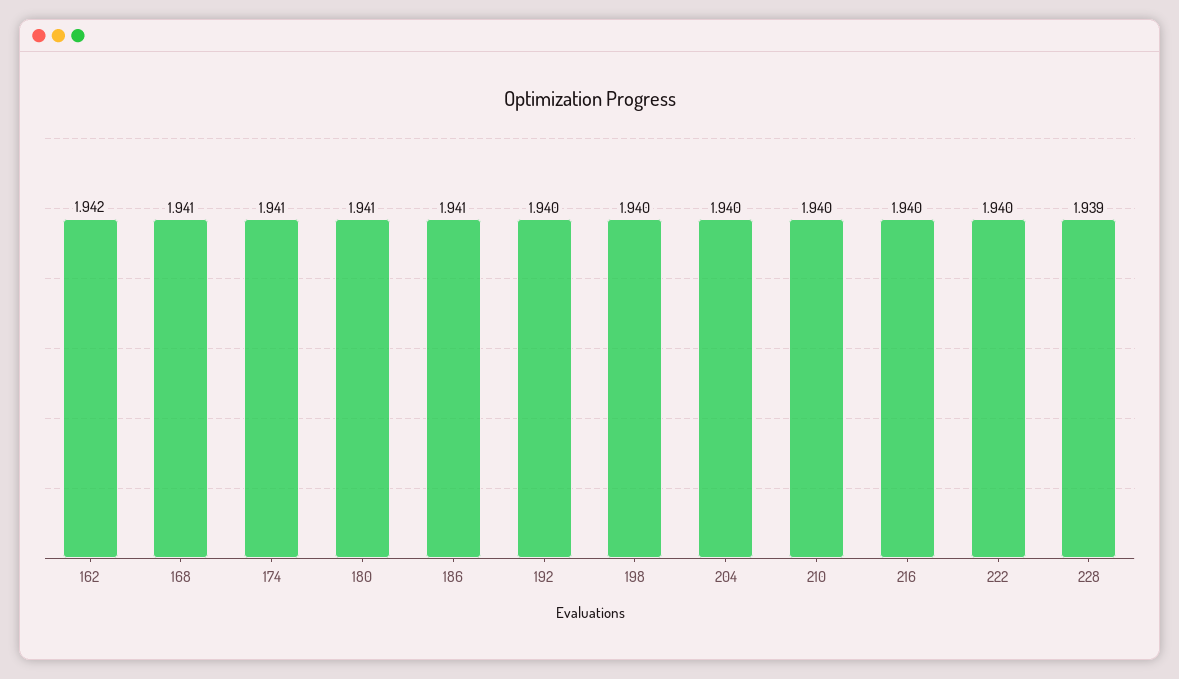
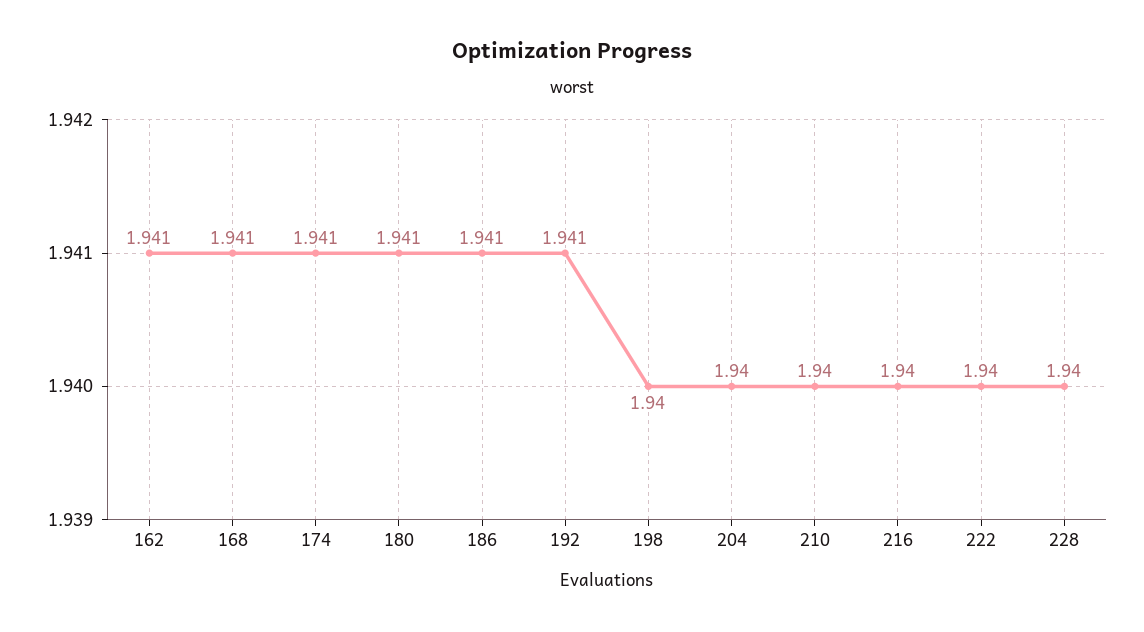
162: 1.942 -> 1.941
192: 1.94 -> 1.941
228: 1.939 -> 1.94

